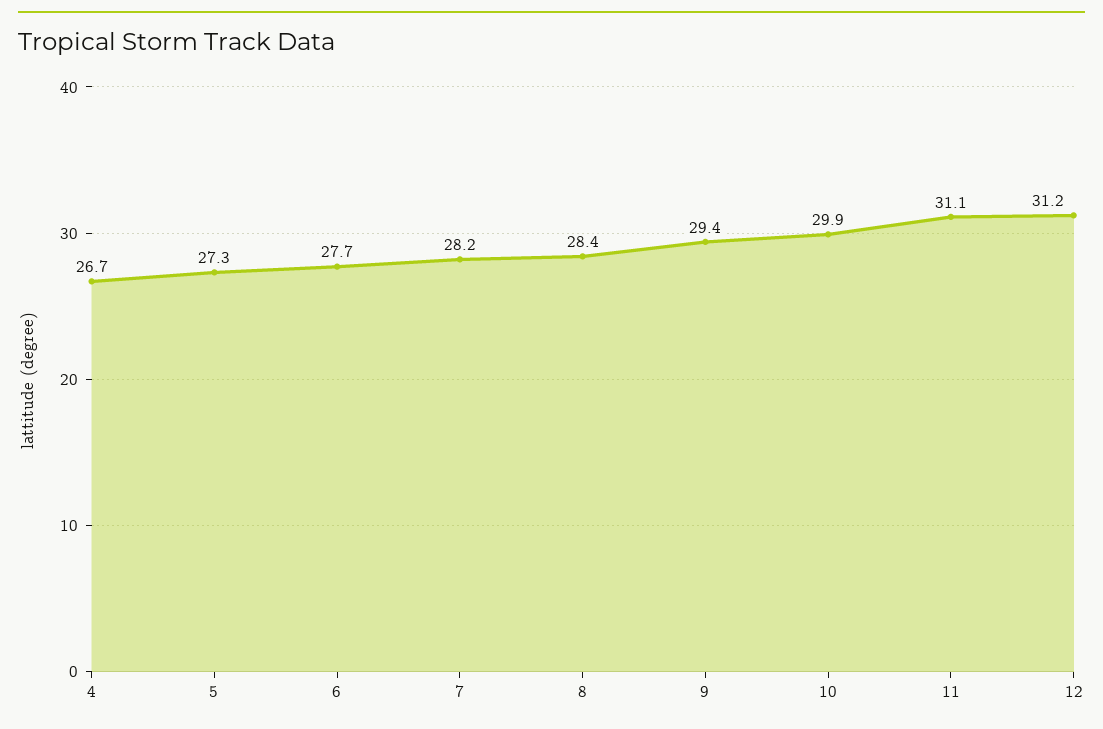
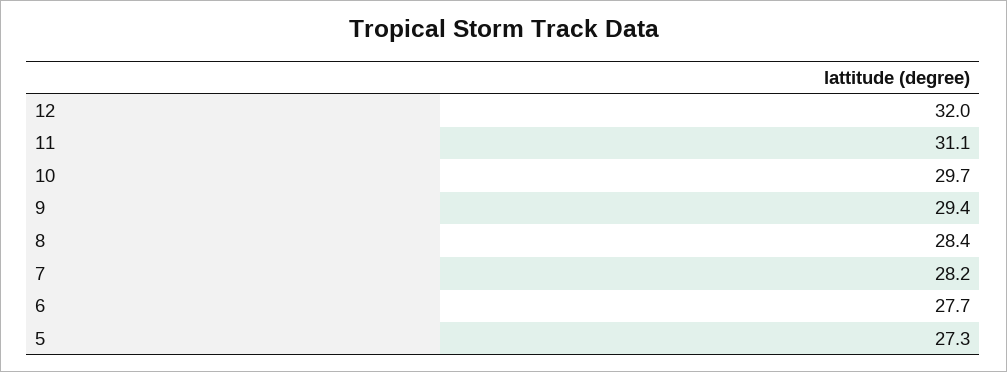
4: 26.7 -> none
10: 29.9 -> 29.7
12: 31.2 -> 32

